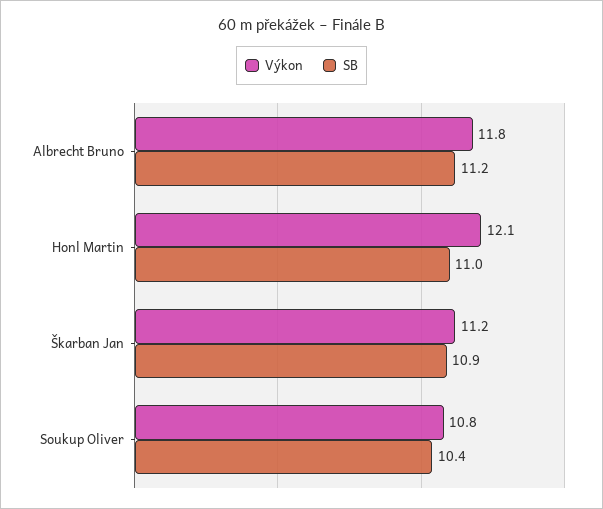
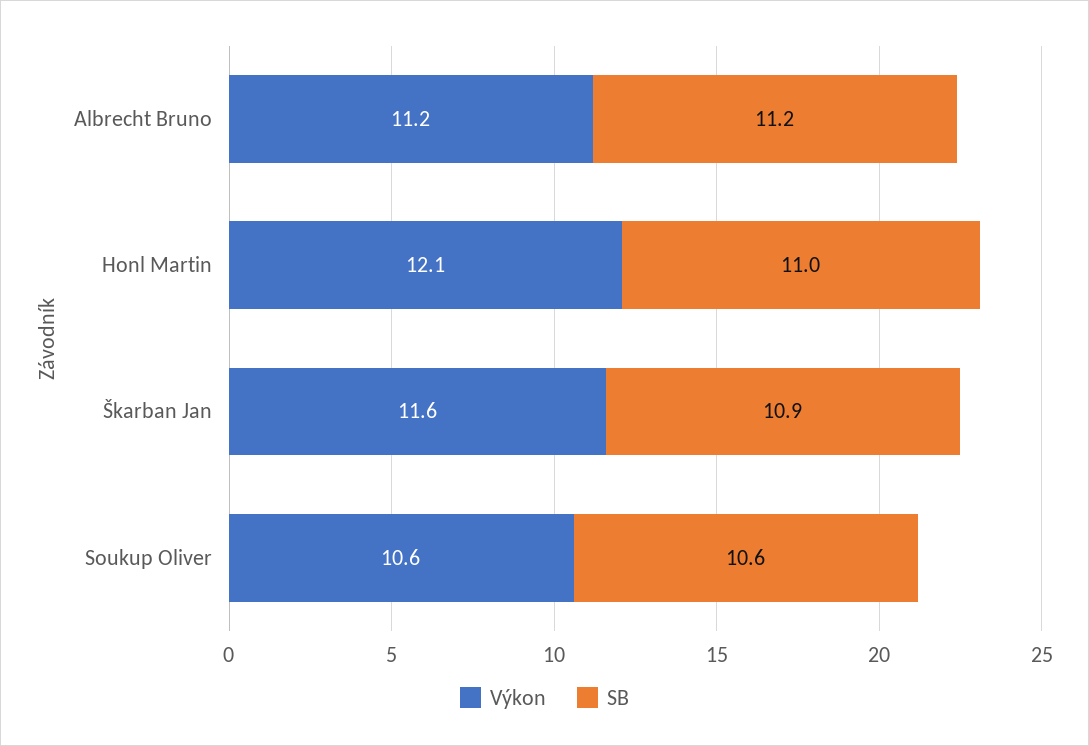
Výkon, Albrecht Bruno: 11.8 -> 11.2
Výkon, Škarban Jan: 11.2 -> 11.6
Výkon, Soukup Oliver: 10.8 -> 10.6
SB, Soukup Oliver: 10.4 -> 10.6

